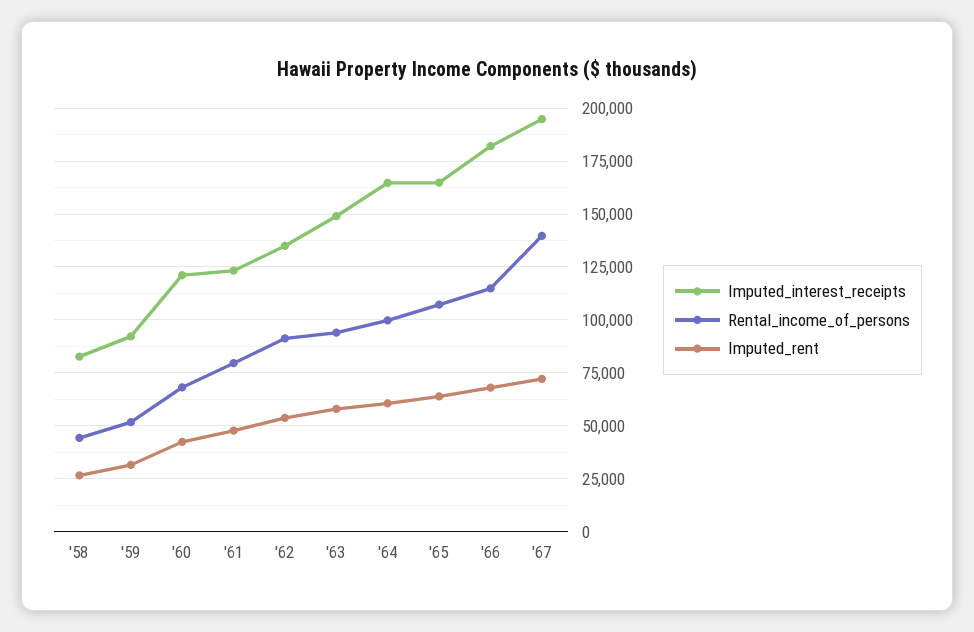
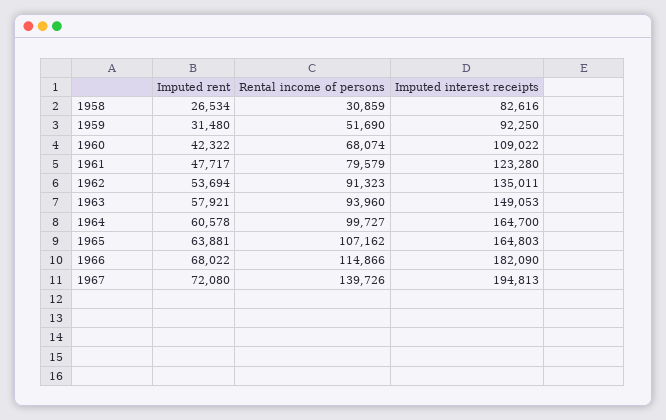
Rental_income_of_persons, '58: 45000 -> 30859
Imputed_interest_receipts, '60: 120000 -> 109022

